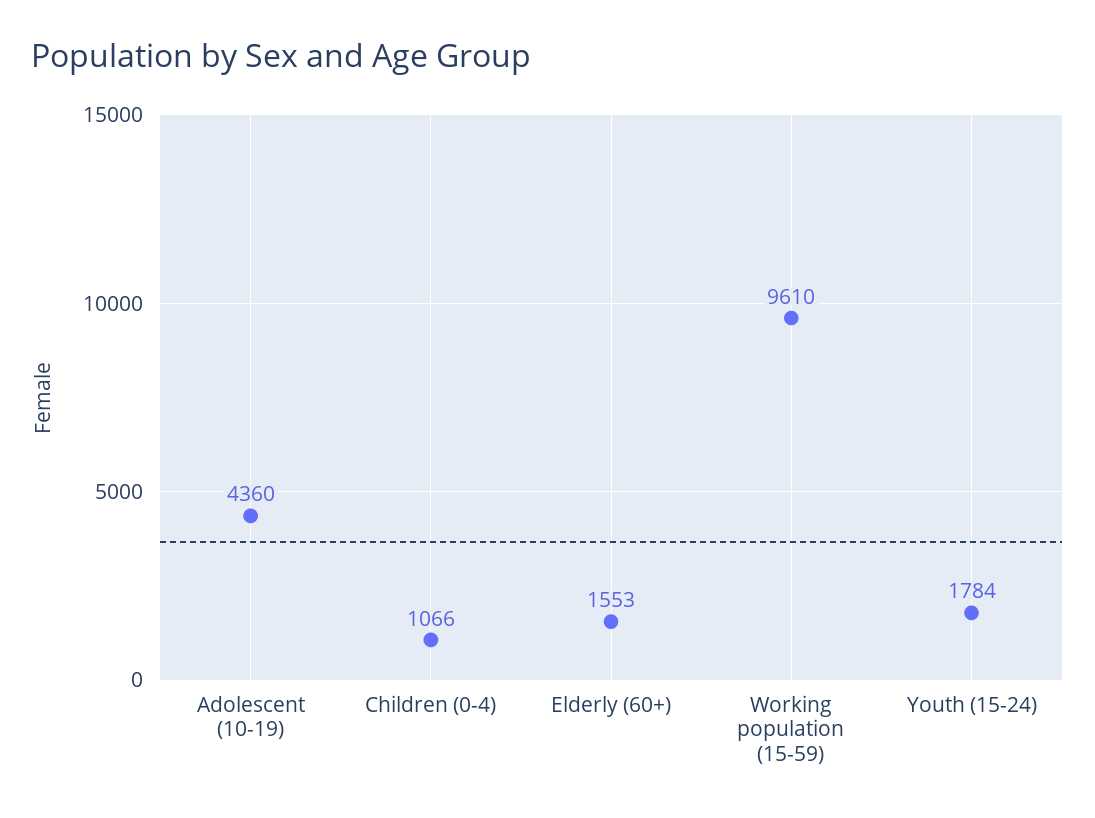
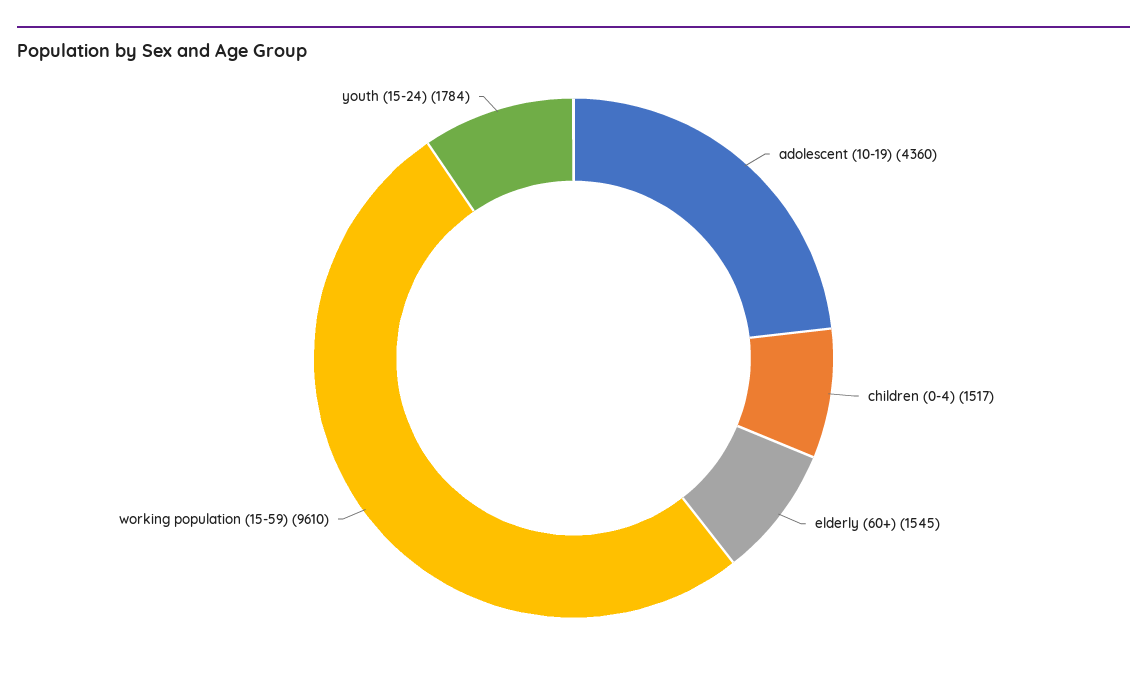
Children (0-4): 1066 -> 1517
Elderly (60+): 1553 -> 1545

